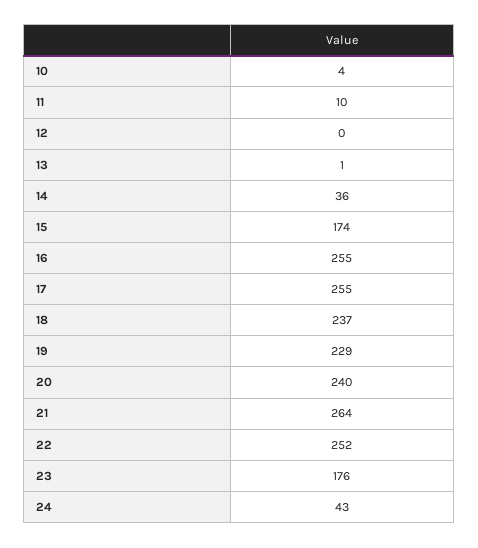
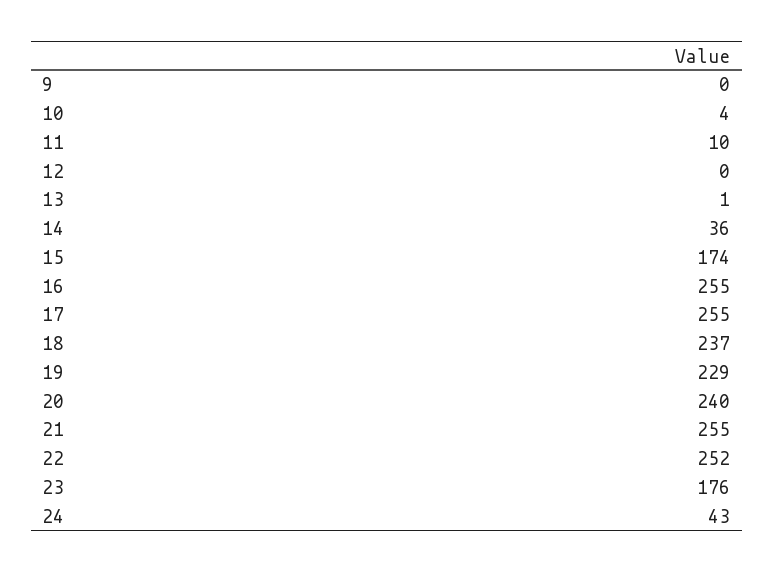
21: 264 -> 255
9: none -> 0

